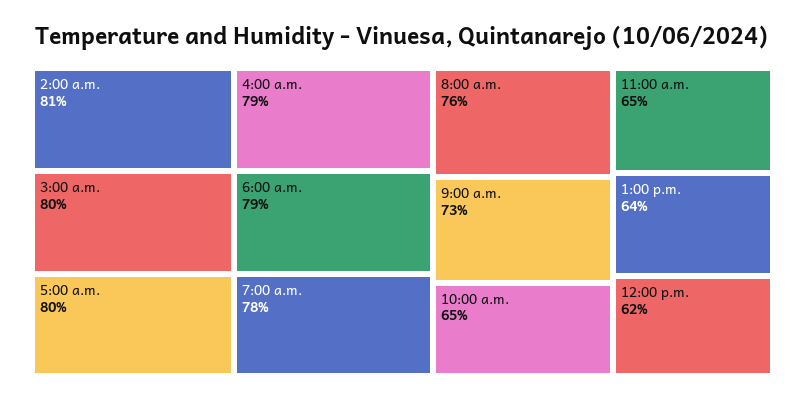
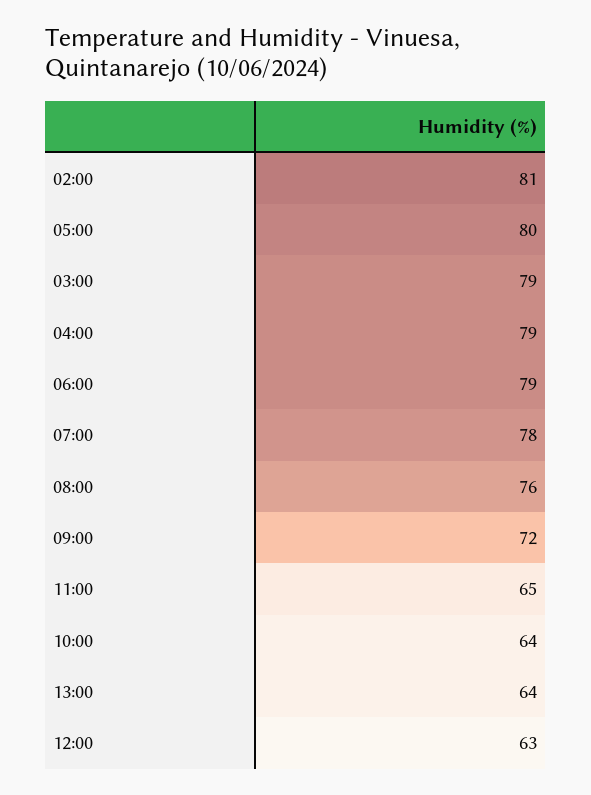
3:00 a.m.: 80 -> 79
9:00 a.m.: 73 -> 72
10:00 a.m.: 65 -> 64
12:00 p.m.: 62 -> 63

